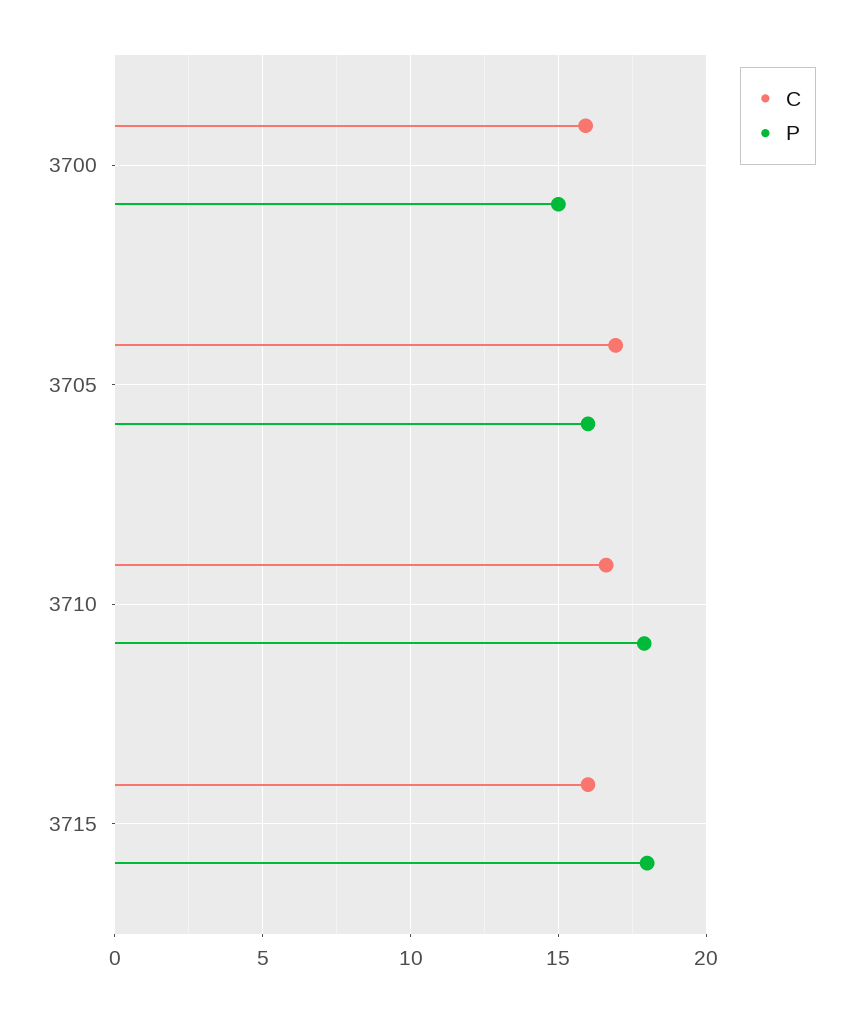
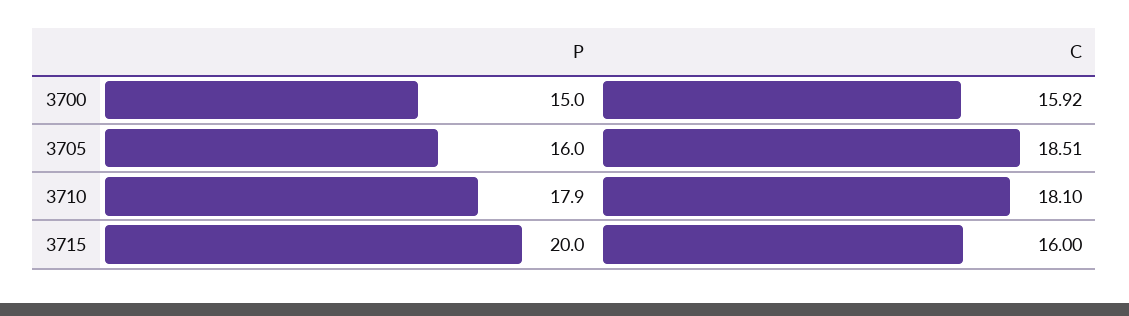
C, 3705: 17 -> 18.51
C, 3710: 16.5 -> 18.1
P, 3715: 18 -> 20

